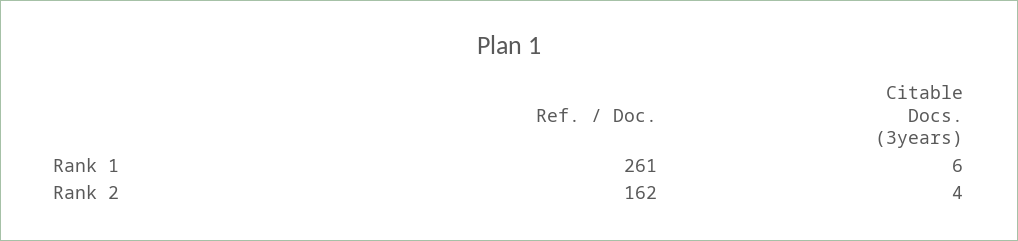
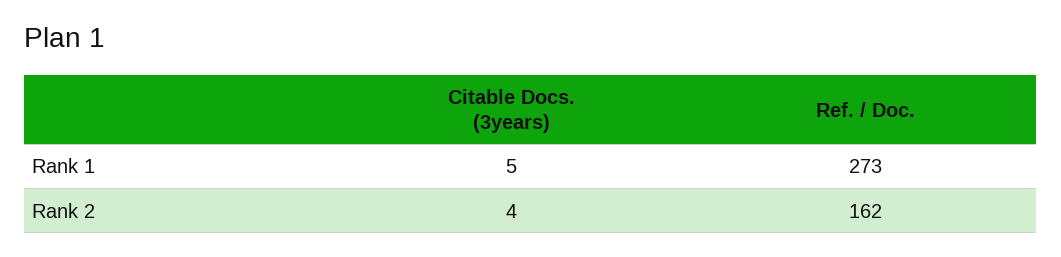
Ref. / Doc., Rank 1: 261 -> 273
Citable Docs. (3years), Rank 1: 6 -> 5

